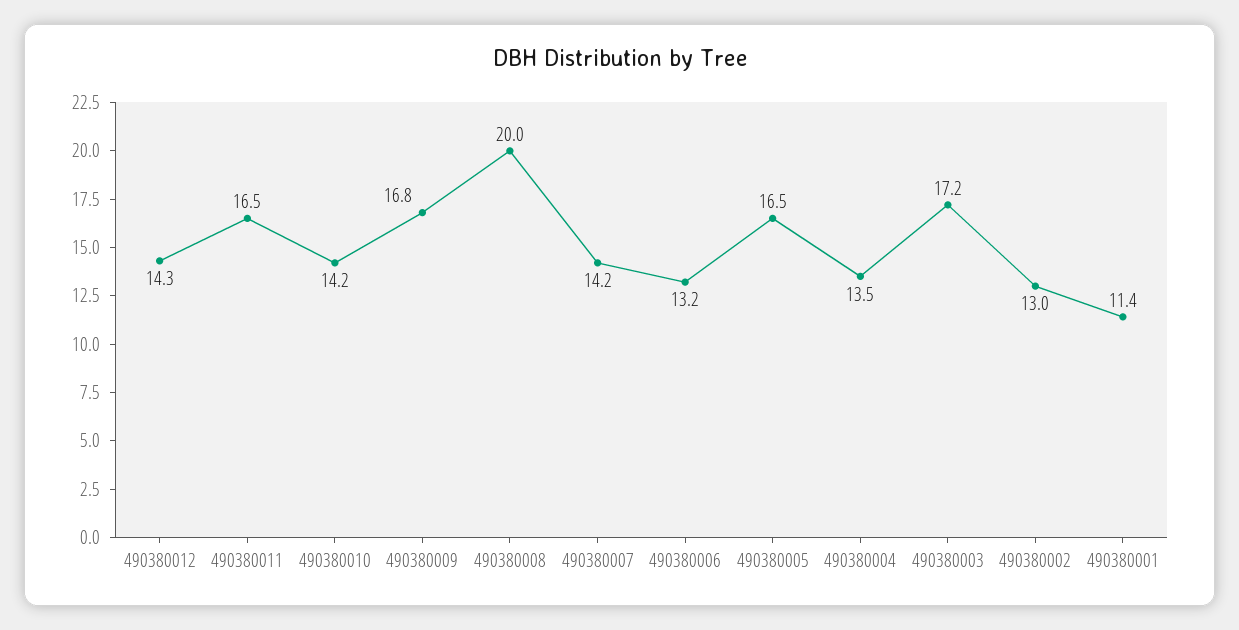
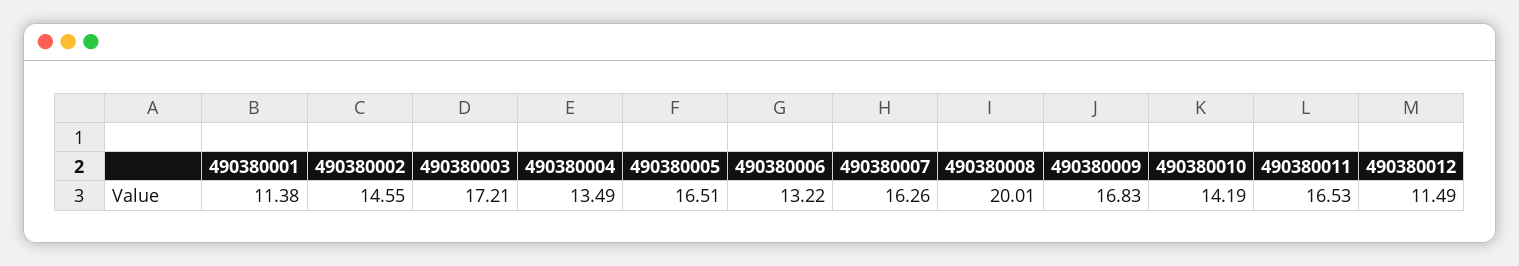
490380012: 14.3 -> 11.49
490380007: 14.2 -> 16.26
490380002: 13 -> 14.55

